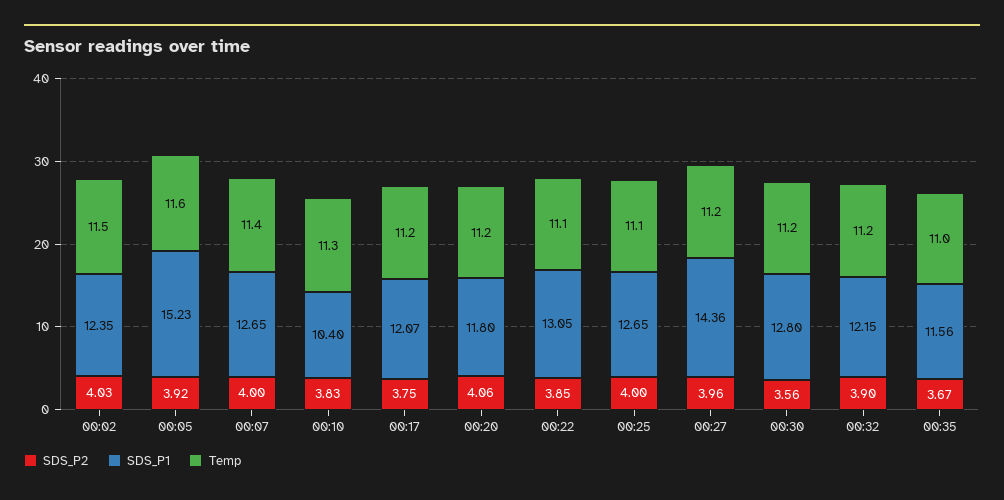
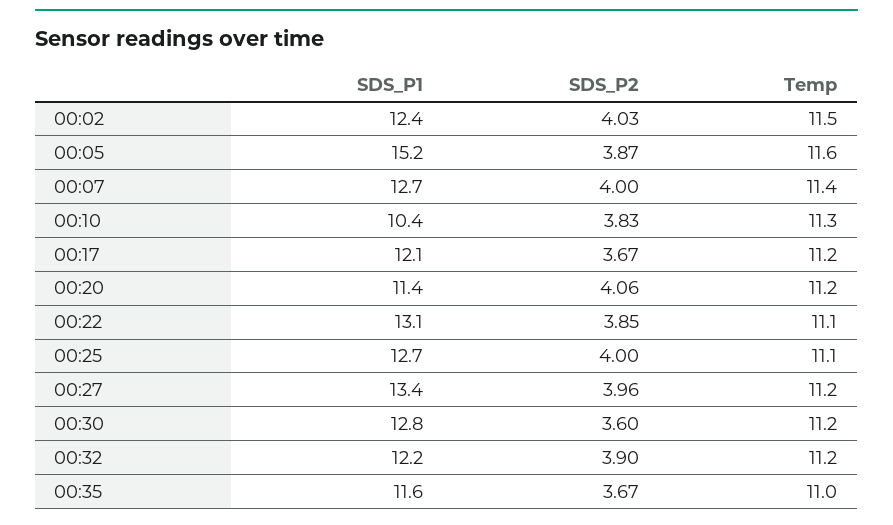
SDS_P2, 00:05: 3.92 -> 3.87
SDS_P2, 00:17: 3.75 -> 3.67
SDS_P1, 00:20: 11.8 -> 11.4
SDS_P1, 00:27: 14.36 -> 13.4
SDS_P2, 00:30: 3.56 -> 3.6

